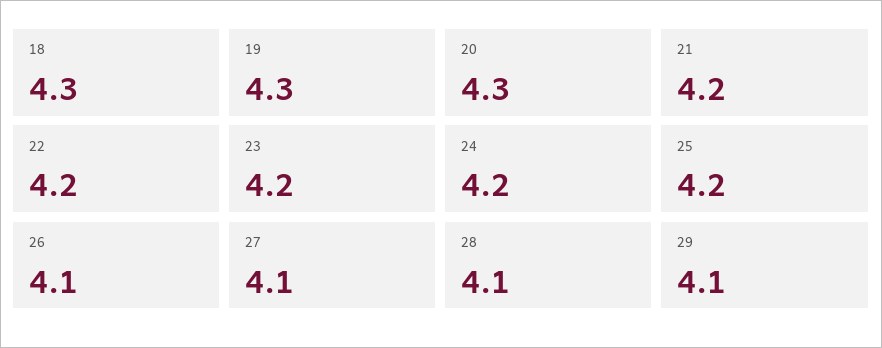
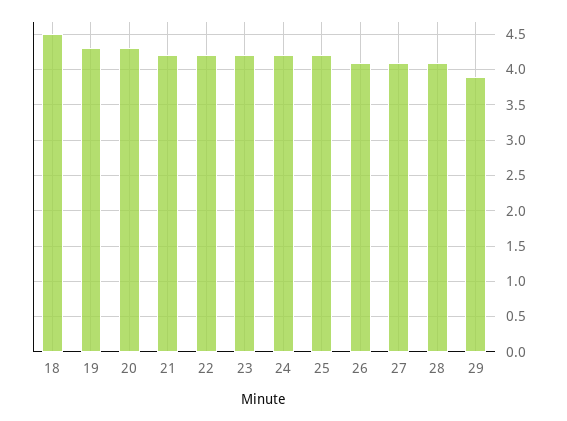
18: 4.3 -> 4.5
29: 4.1 -> 3.9

